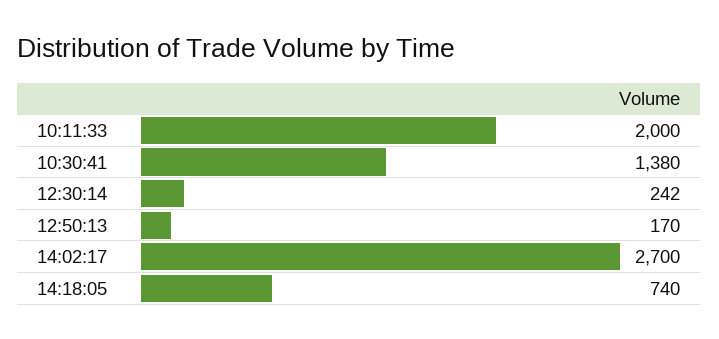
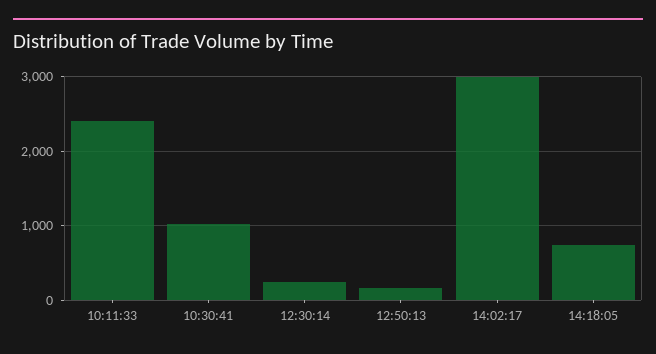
10:11:33: 2000 -> 2400
10:30:41: 1380 -> 1000
14:02:17: 2700 -> 3000

